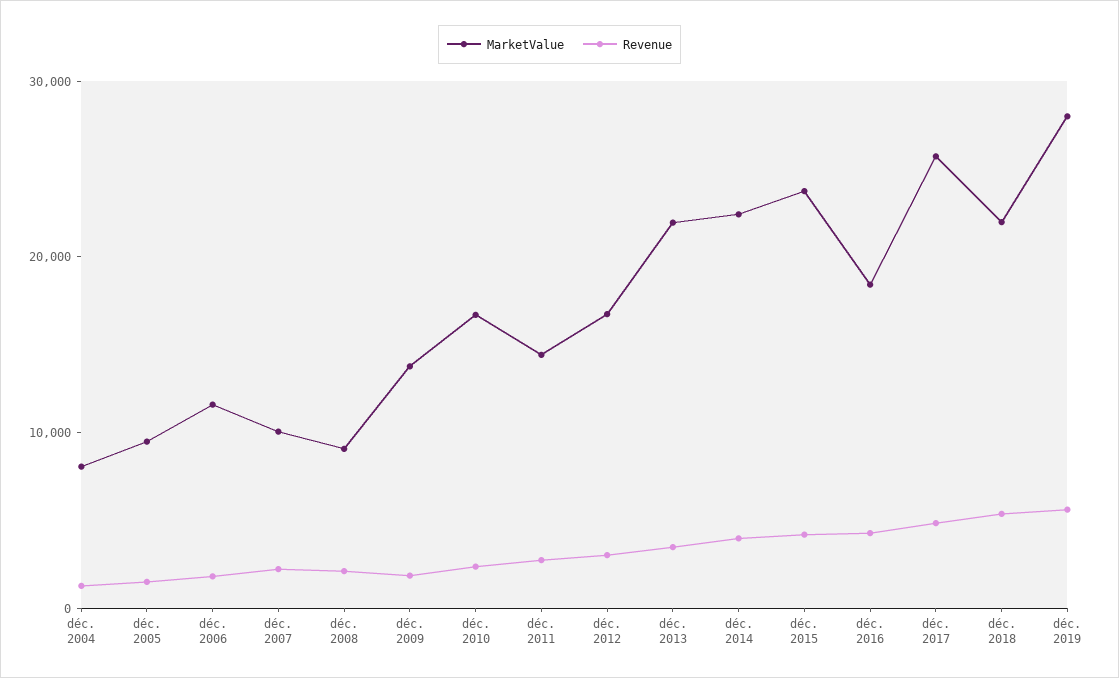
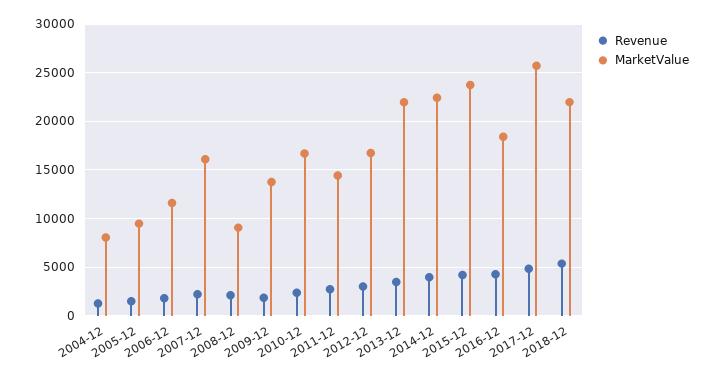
MarketValue, déc. 2007: 10000 -> 16000
MarketValue, déc. 2019: 28000 -> none
Revenue, déc. 2019: 6000 -> none

